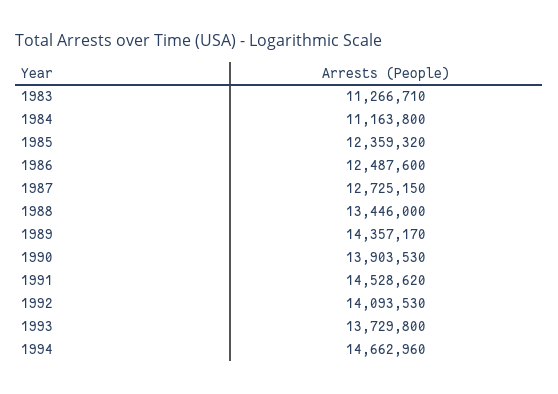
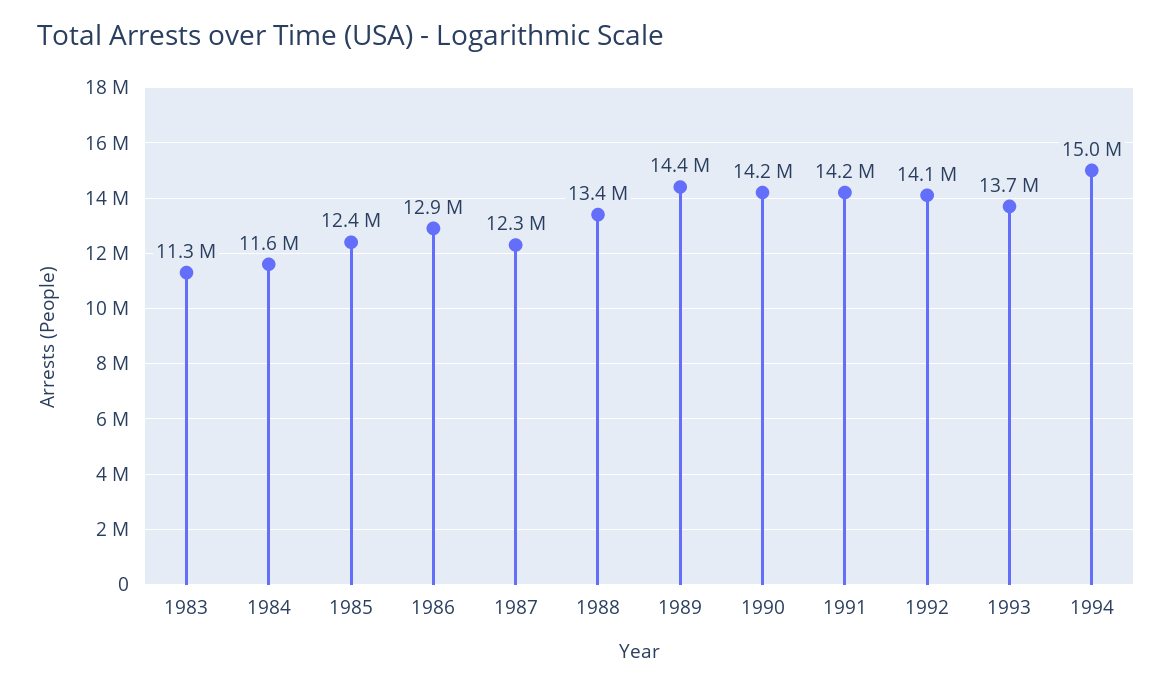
1984: 11163800 -> 11600000
1986: 12487600 -> 12900000
1987: 12725150 -> 12300000
1990: 13903530 -> 14200000
1991: 14528620 -> 14200000
1994: 14662960 -> 15000000

